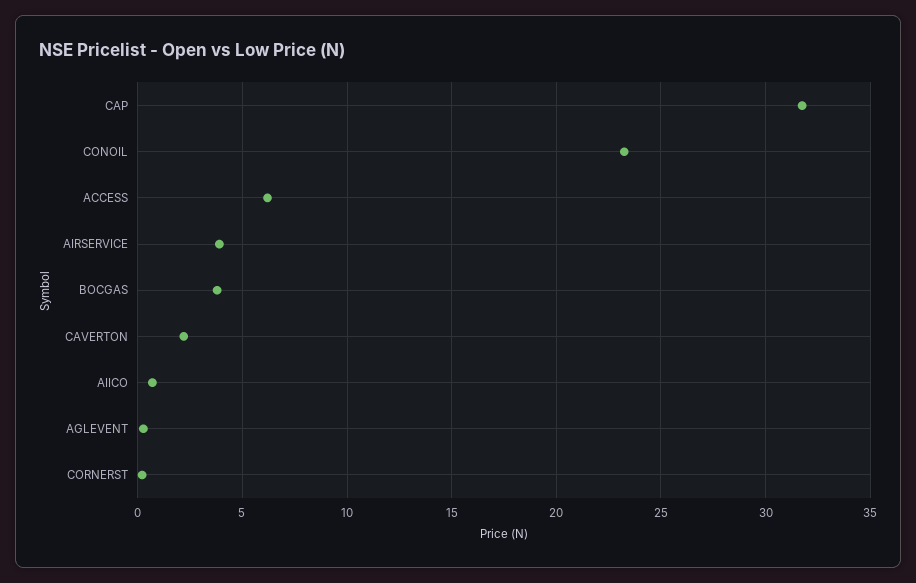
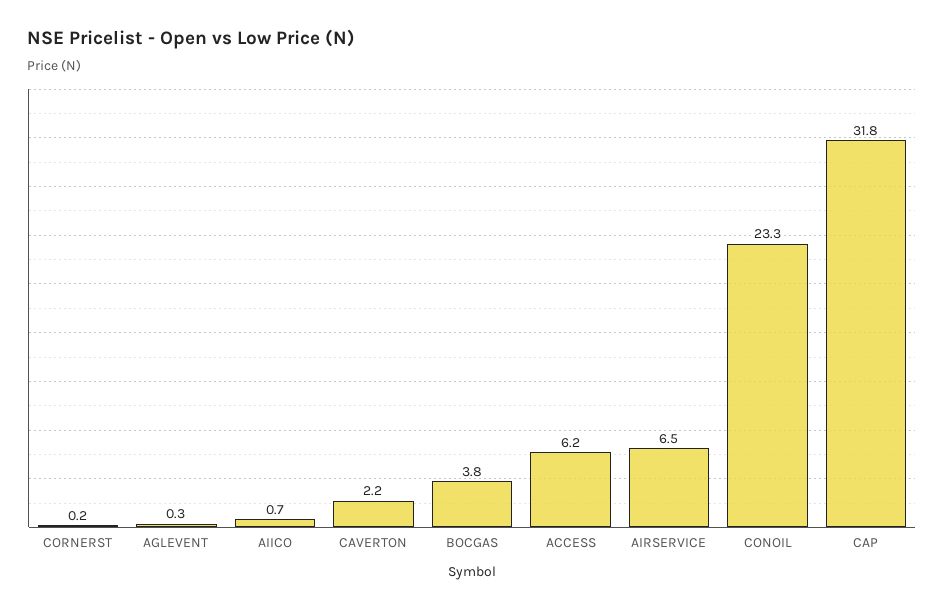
AIRSERVICE: 4 -> 6.5

